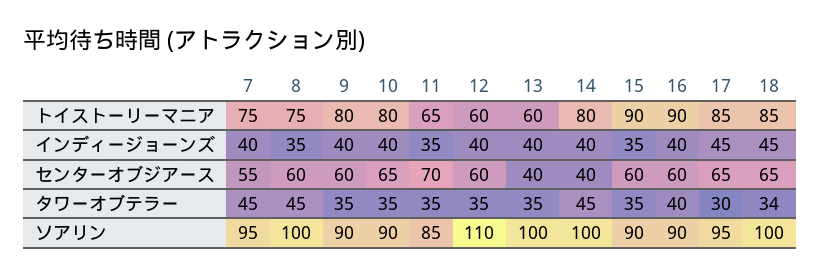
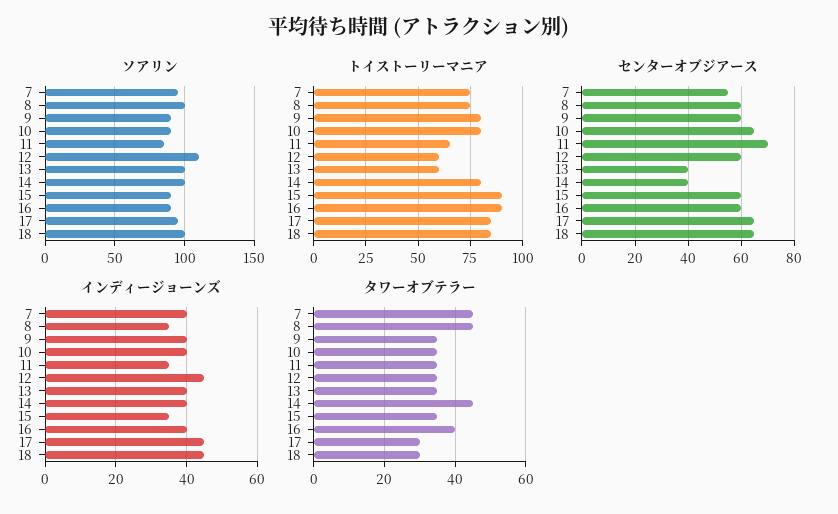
インディージョーンズ, 12: 40 -> 45
タワーオブテラー, 18: 34 -> 30

